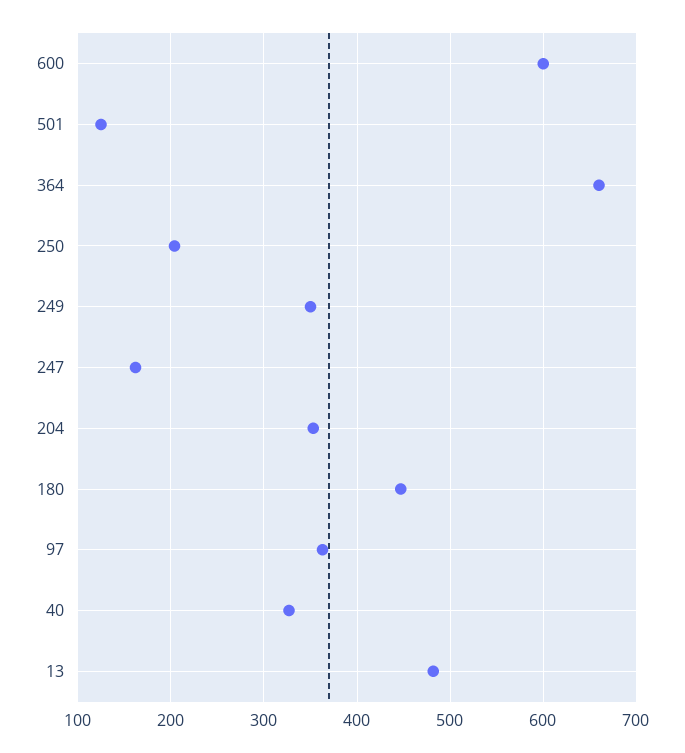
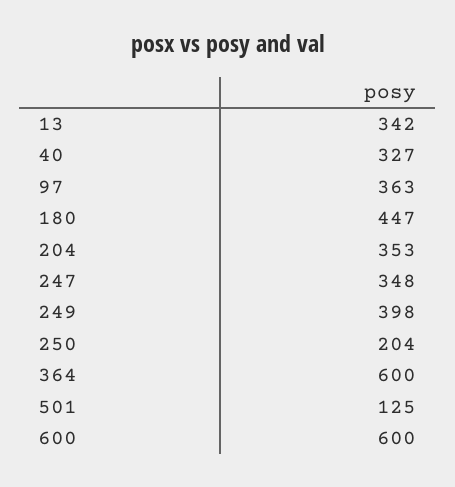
364: 660 -> 600
249: 350 -> 398
247: 160 -> 348
13: 480 -> 342

